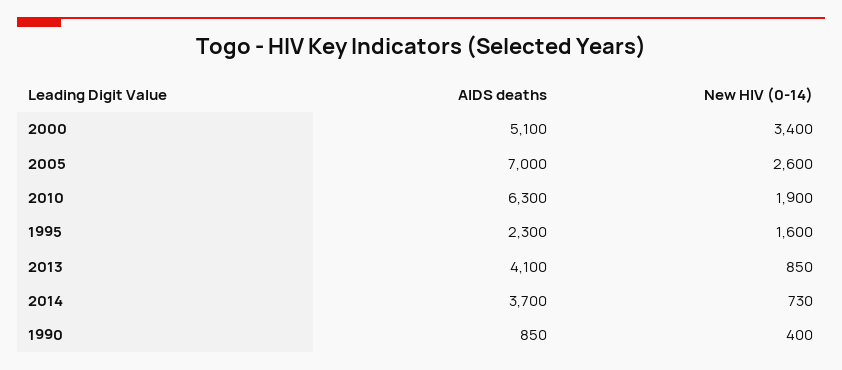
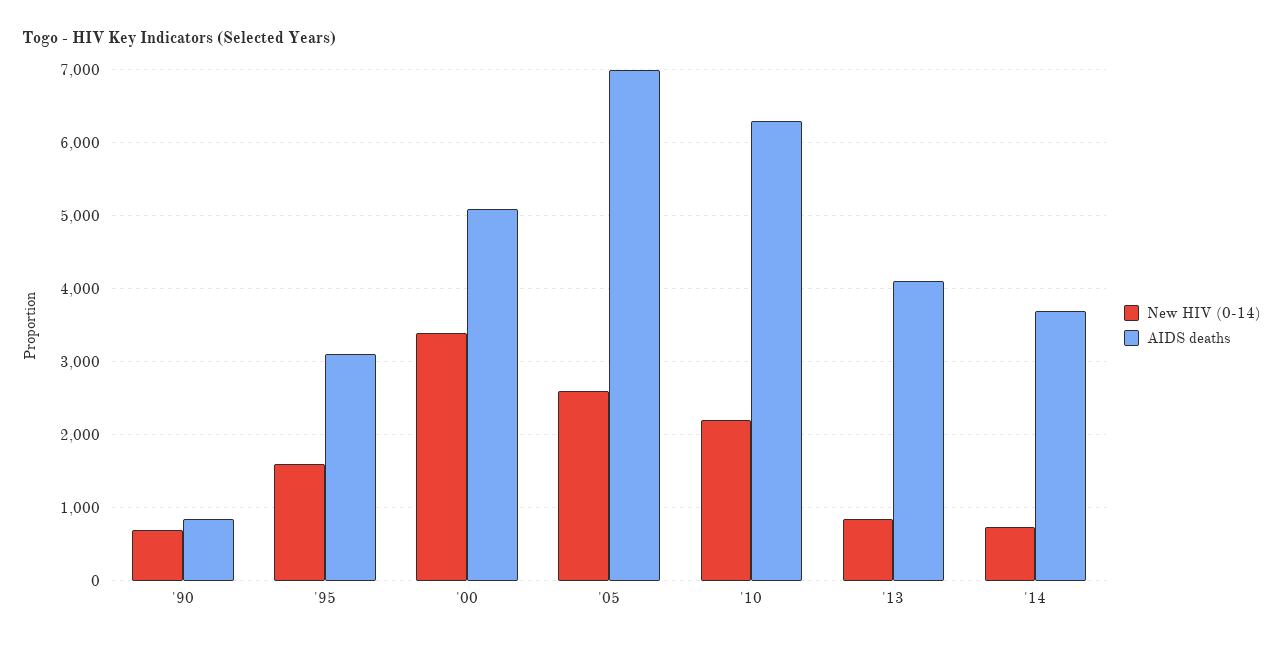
New HIV (0-14), 2010: 1900 -> 2200
AIDS deaths, 1995: 2300 -> 3100
New HIV (0-14), 1990: 400 -> 700

